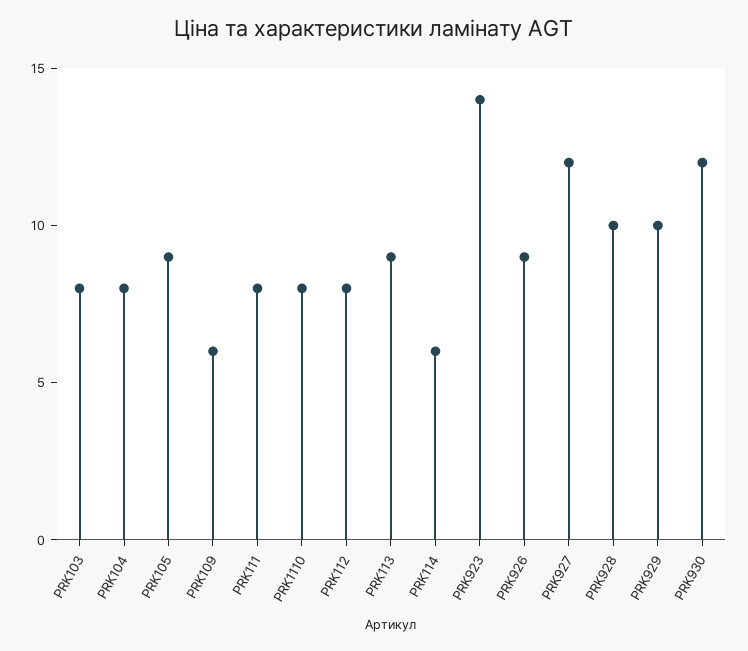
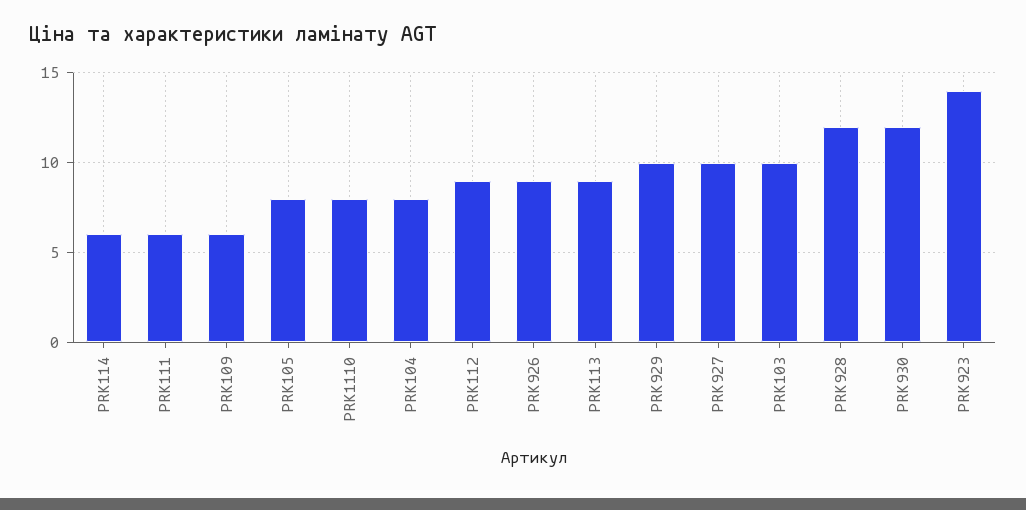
PRK103: 8 -> 10
PRK105: 9 -> 8
PRK111: 8 -> 6
PRK112: 8 -> 9
PRK927: 12 -> 10
PRK928: 10 -> 12

